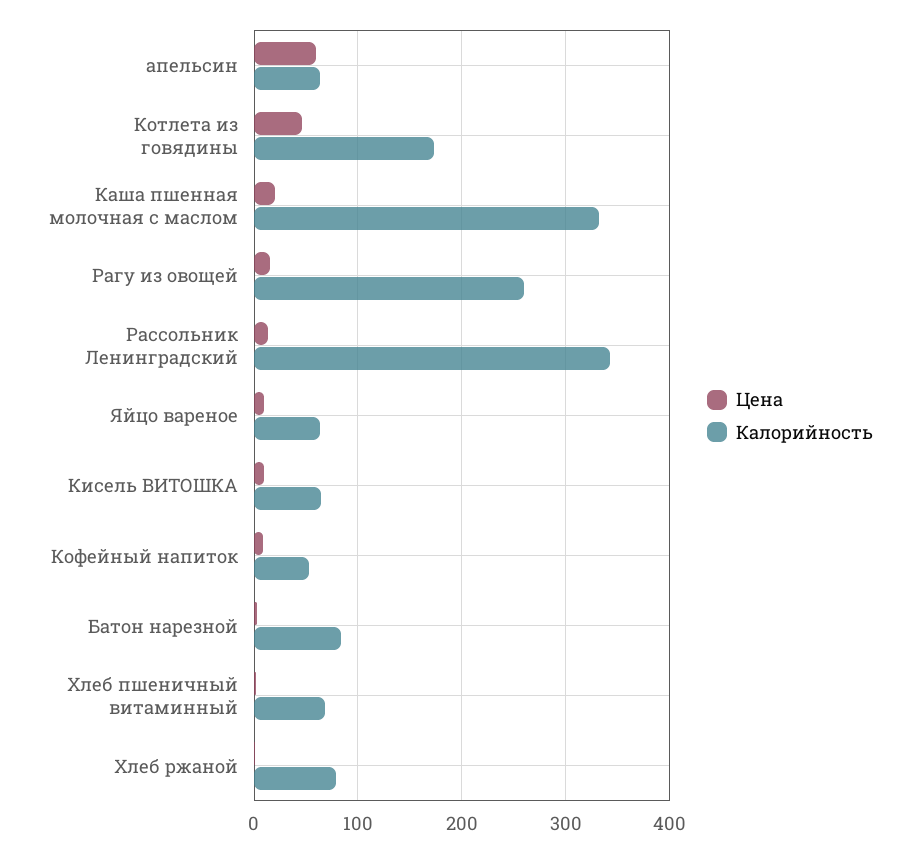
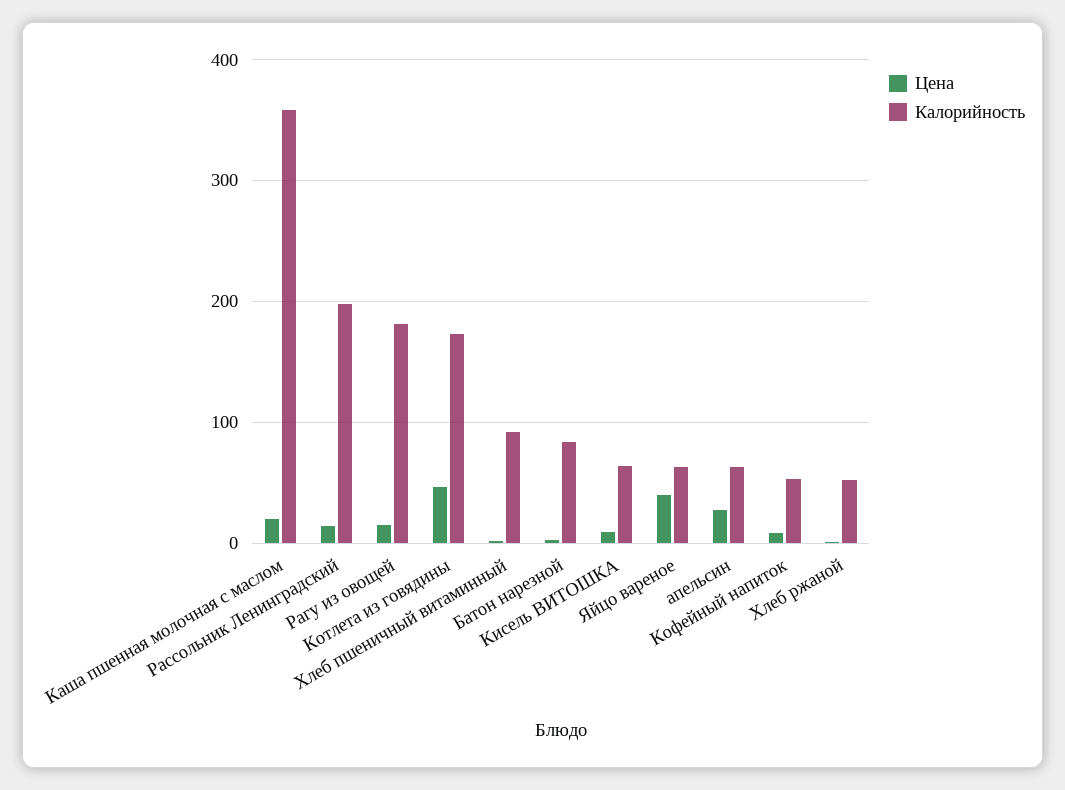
Цена, апельсин: 60 -> 30
Калорийность, Каша пшенная молочная с маслом: 330 -> 360
Калорийность, Рагу из овощей: 260 -> 180
Калорийность, Рассольник Ленинградский: 340 -> 200
Цена, Яйцо вареное: 10 -> 40
Калорийность, Хлеб пшеничный витаминный: 70 -> 90
Калорийность, Хлеб ржаной: 80 -> 50

